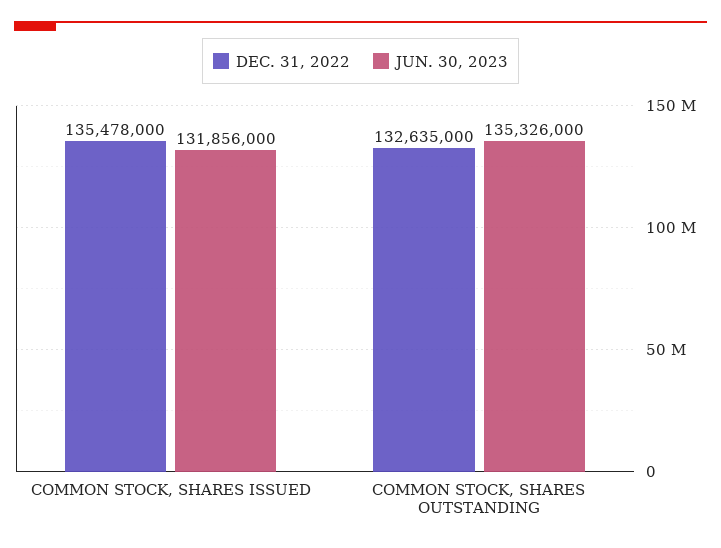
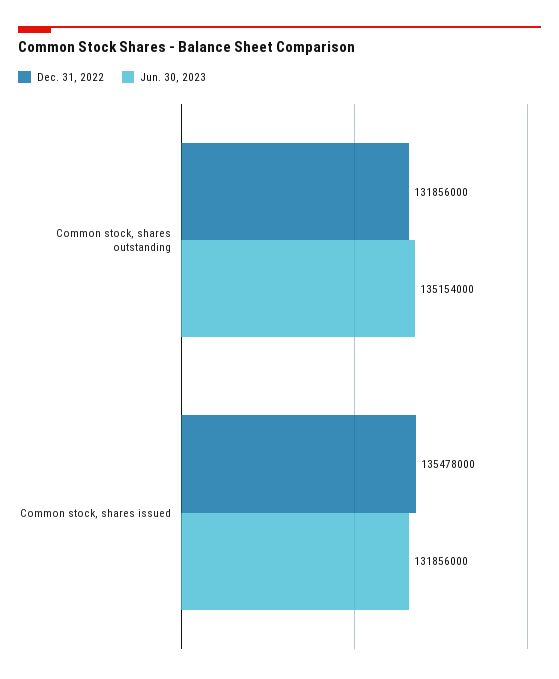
DEC. 31, 2022, COMMON STOCK, SHARES OUTSTANDING: 132635000 -> 131856000
JUN. 30, 2023, COMMON STOCK, SHARES OUTSTANDING: 135326000 -> 135154000

